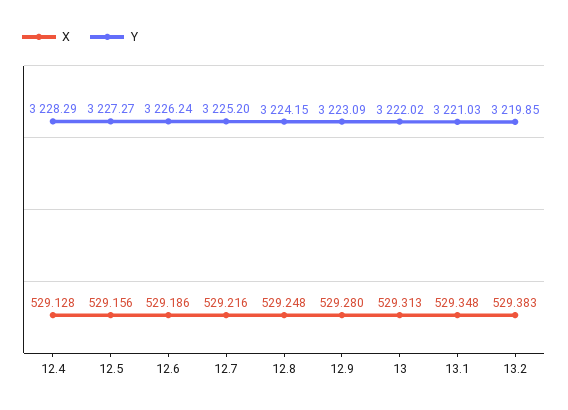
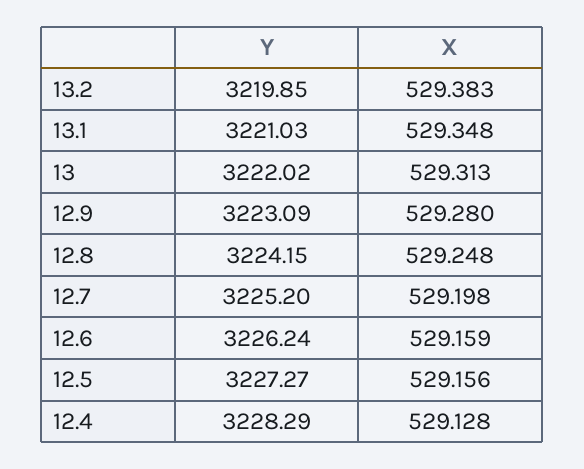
X, 12.6: 529.186 -> 529.159
X, 12.7: 529.216 -> 529.198

